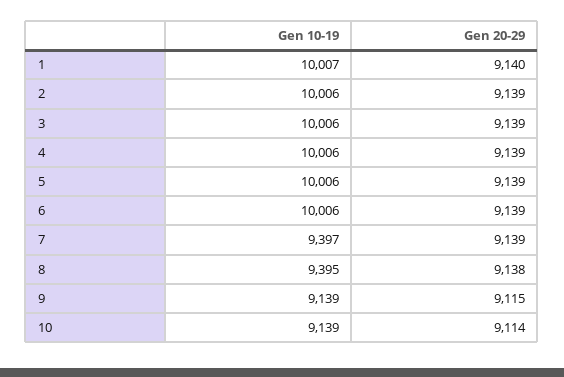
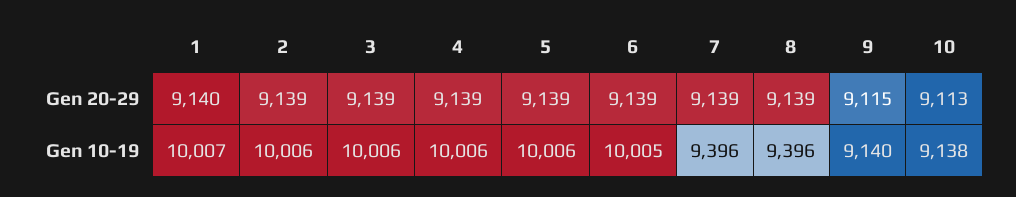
Gen 10-19, 6: 10006 -> 10005
Gen 10-19, 7: 9397 -> 9396
Gen 10-19, 8: 9395 -> 9396
Gen 20-29, 8: 9138 -> 9139
Gen 10-19, 9: 9139 -> 9140
Gen 10-19, 10: 9139 -> 9138
Gen 20-29, 10: 9114 -> 9113

